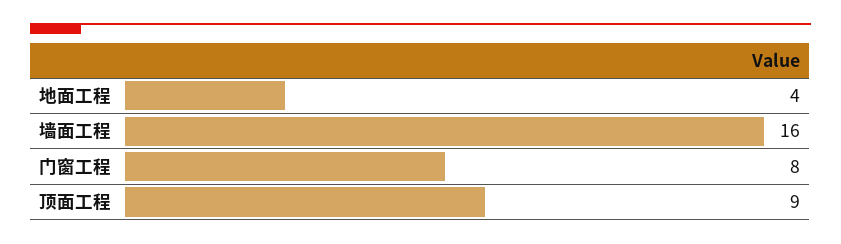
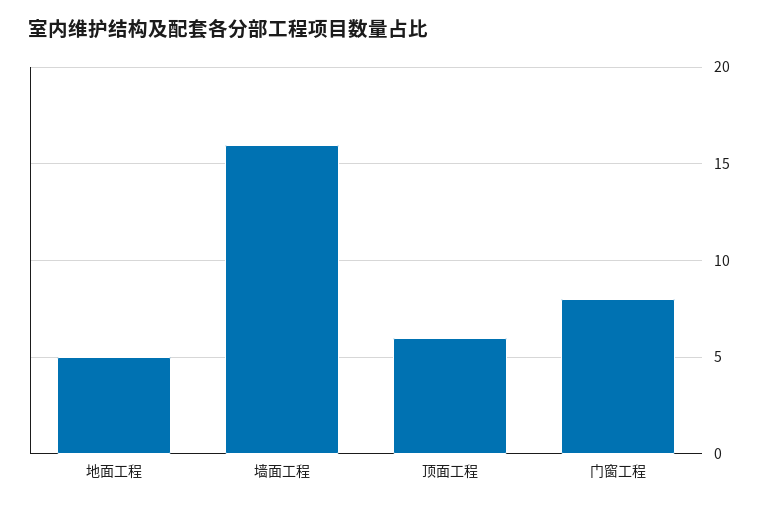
地面工程: 4 -> 5
顶面工程: 9 -> 6

